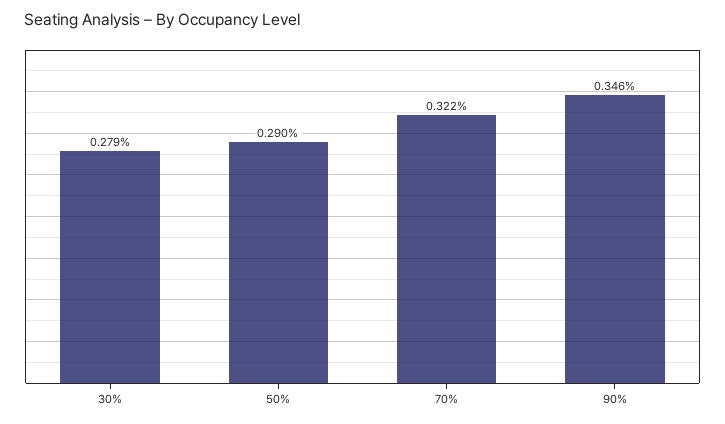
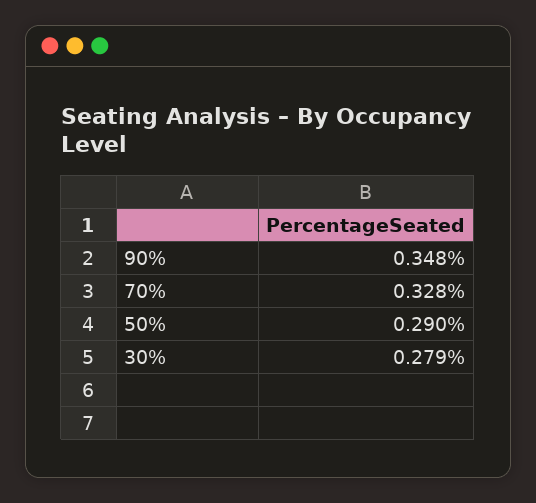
70%: 0.322 -> 0.328
90%: 0.346 -> 0.348

